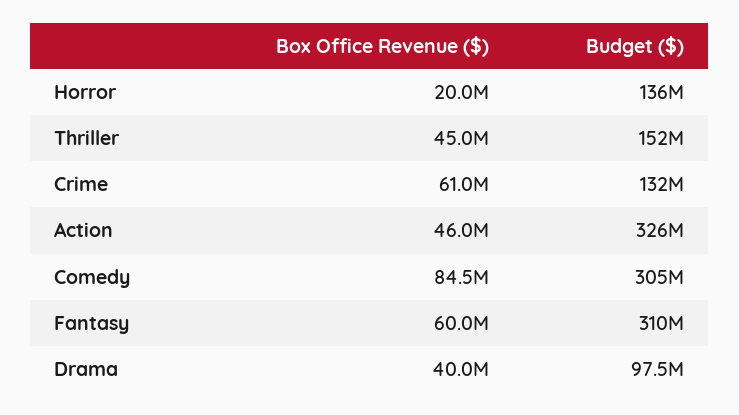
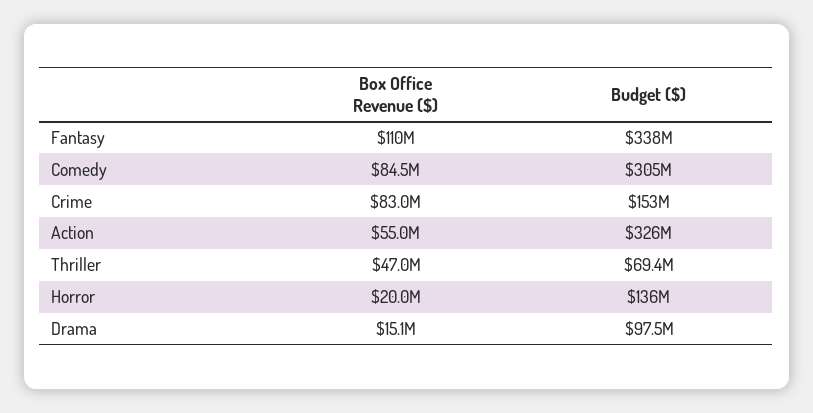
Box Office Revenue ($), Thriller: 45000000 -> 47000000
Budget ($), Thriller: 152000000 -> 69400000
Box Office Revenue ($), Crime: 61000000 -> 83000000
Budget ($), Crime: 132000000 -> 153000000
Box Office Revenue ($), Action: 46000000 -> 55000000
Box Office Revenue ($), Fantasy: 60000000 -> 110000000
Budget ($), Fantasy: 310000000 -> 338000000
Box Office Revenue ($), Drama: 40000000 -> 15100000

